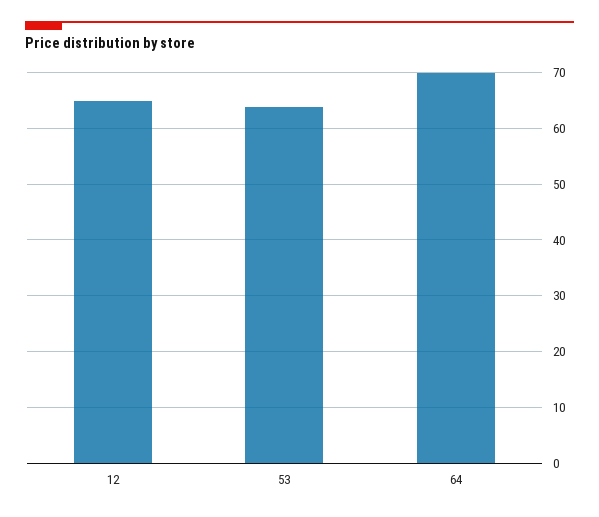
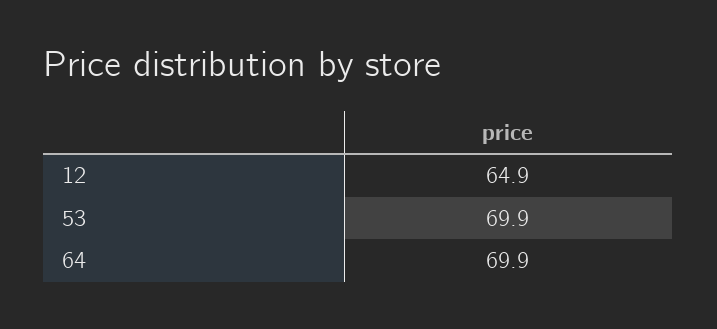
53: 64 -> 69.9

